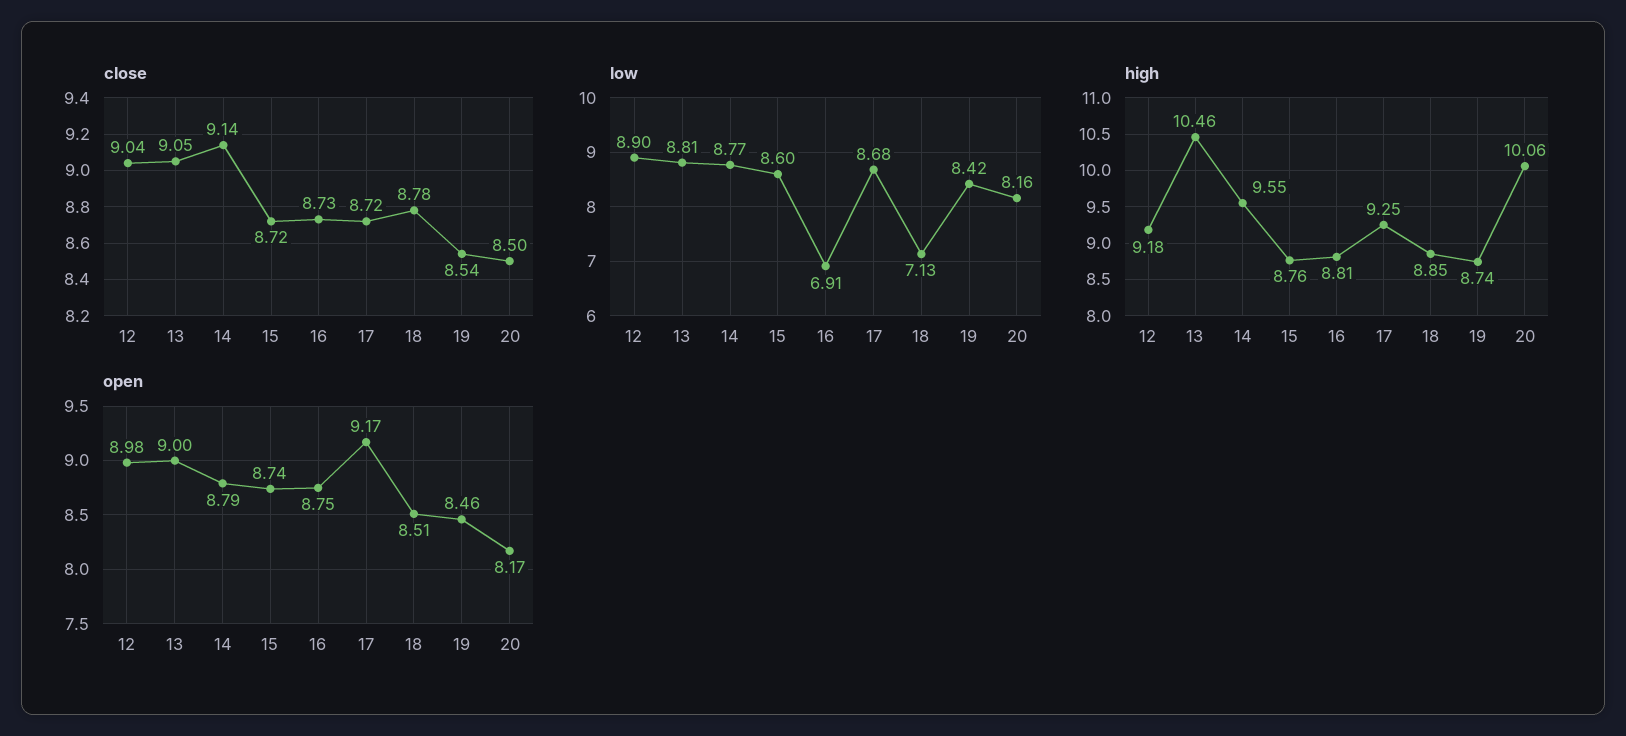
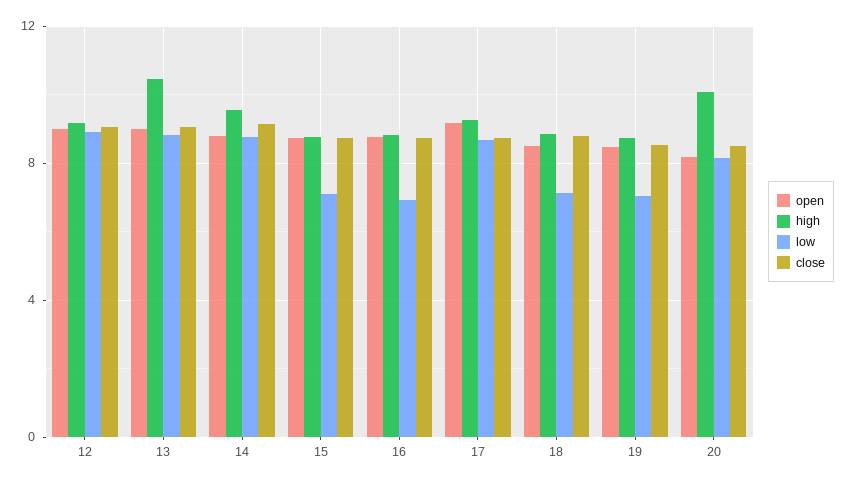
low, 15: 8.6 -> 7
low, 19: 8.42 -> 7

